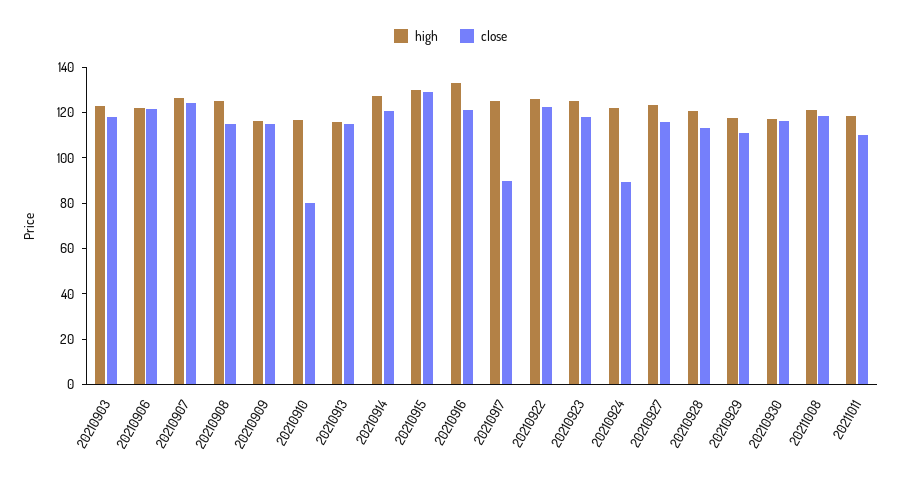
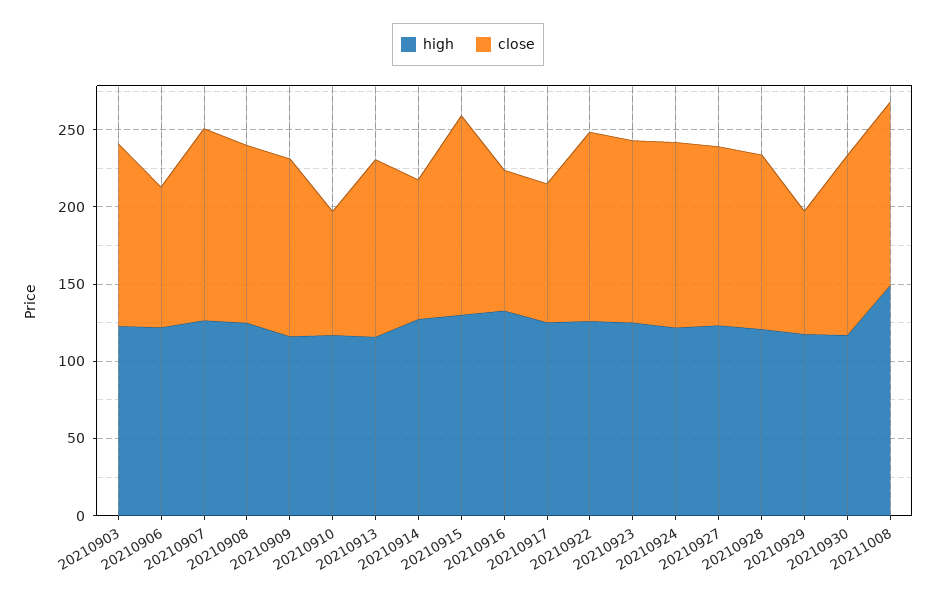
close, 20210906: 120 -> 90
close, 20210914: 120 -> 90
close, 20210916: 120 -> 90
close, 20210924: 90 -> 120
close, 20210929: 110 -> 80
high, 20211008: 120 -> 150
high, 20211011: 120 -> none
close, 20211011: 110 -> none

